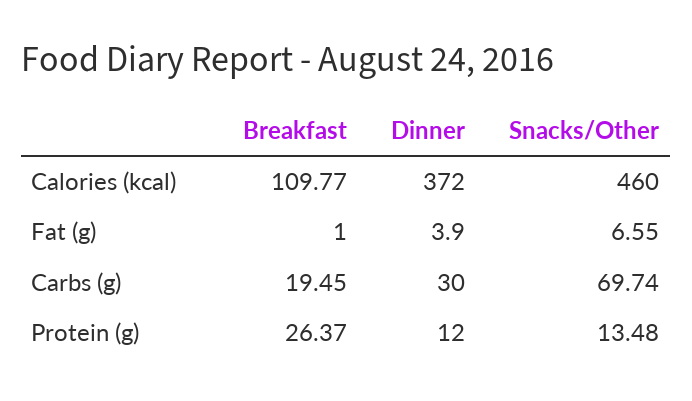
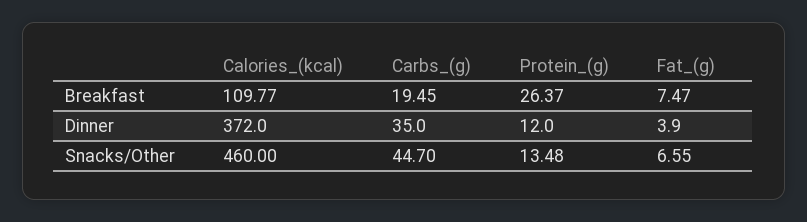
Breakfast, Fat (g): 1 -> 7.47
Dinner, Carbs (g): 30 -> 35
Snacks/Other, Carbs (g): 69.74 -> 44.7

